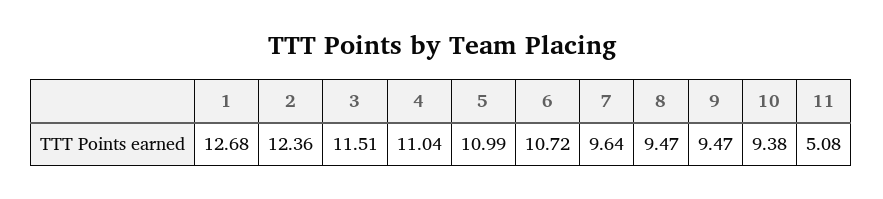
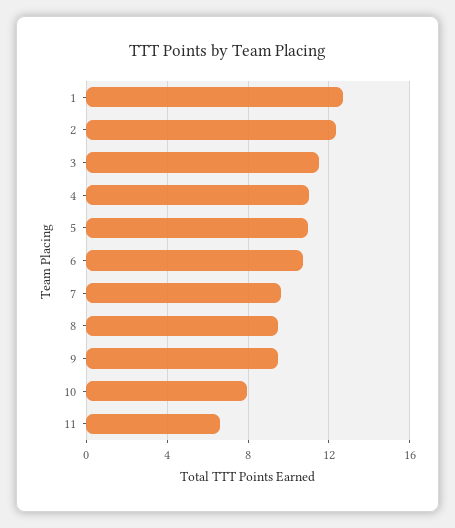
10: 9.38 -> 8
11: 5.08 -> 6.5

